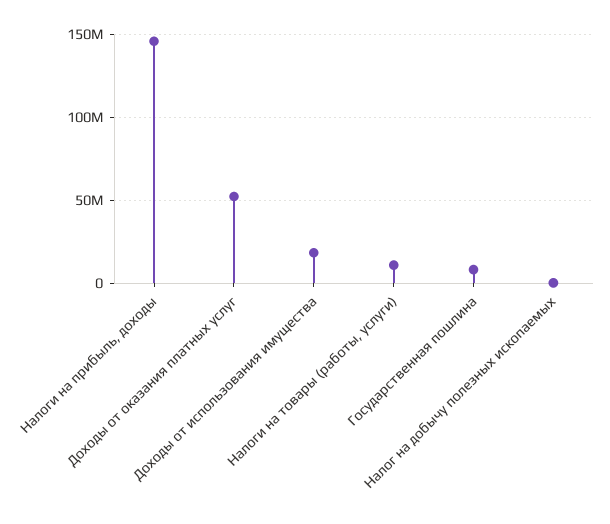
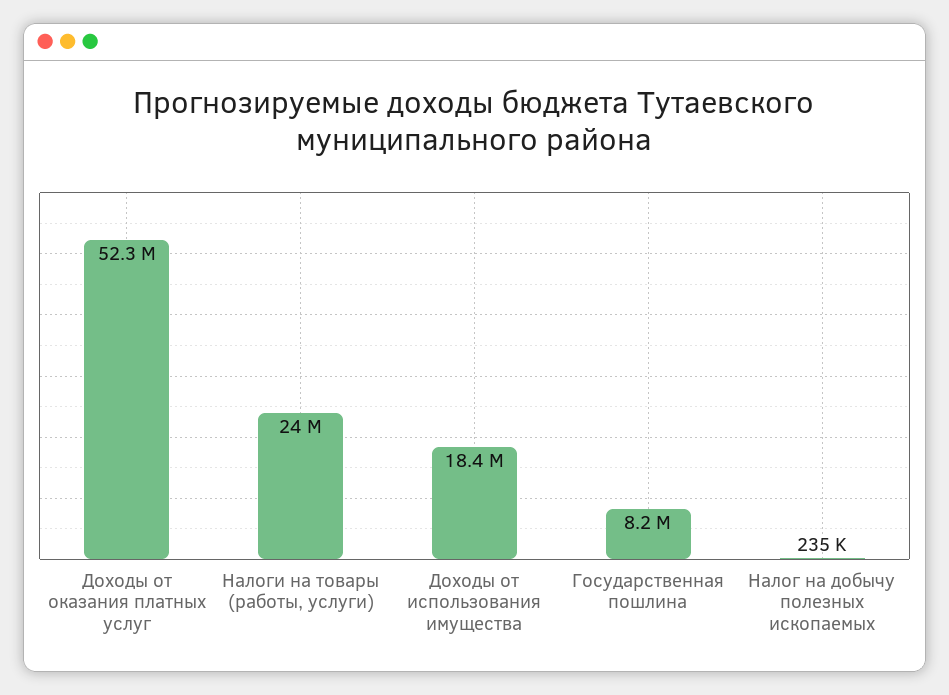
Налоги на прибыль, доходы: 145000000 -> none
Налоги на товары (работы, услуги): 10000000 -> 24000000

